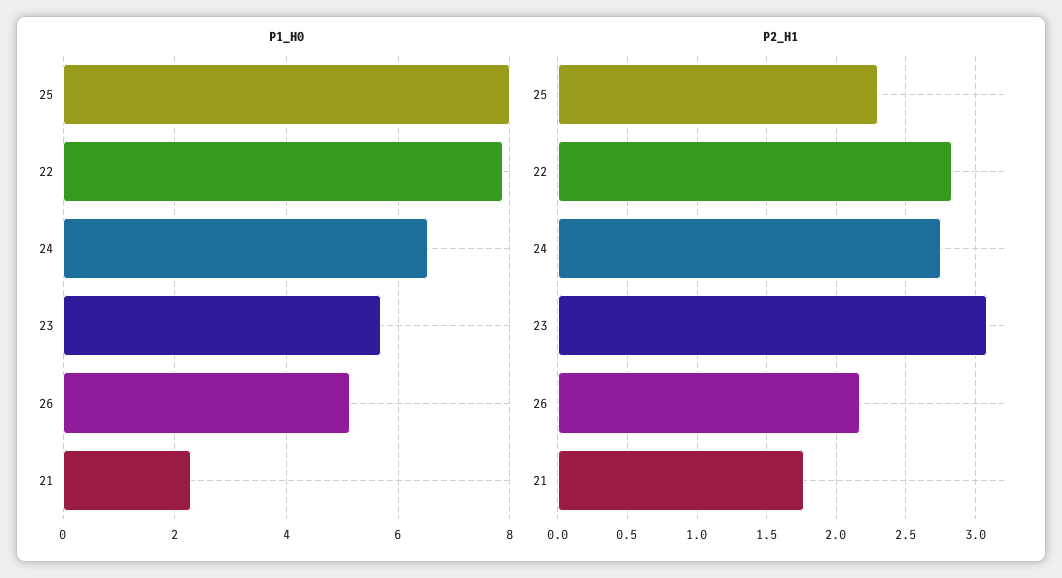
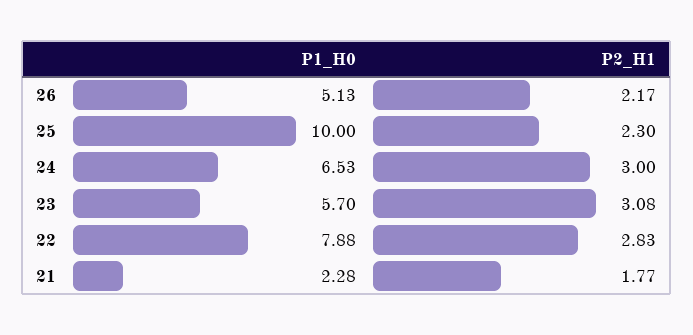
P1_H0, 25: 8 -> 10
P2_H1, 24: 2.75 -> 3

